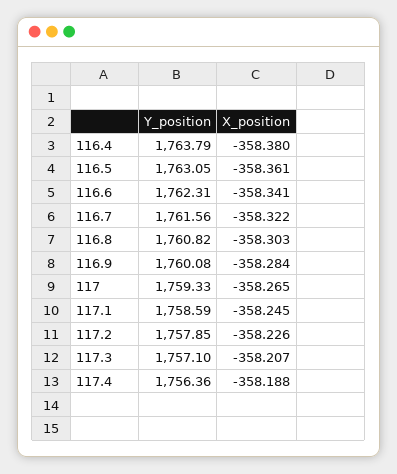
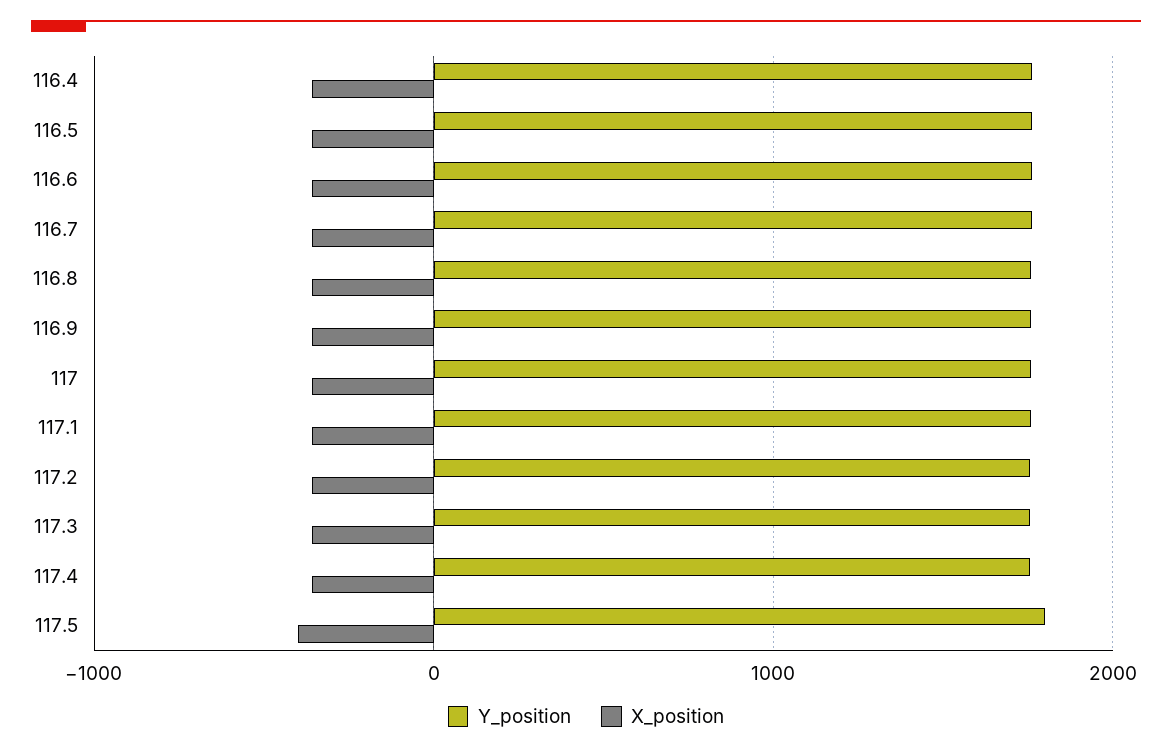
Y_position, 117.5: none -> 1800
X_position, 117.5: none -> -400

